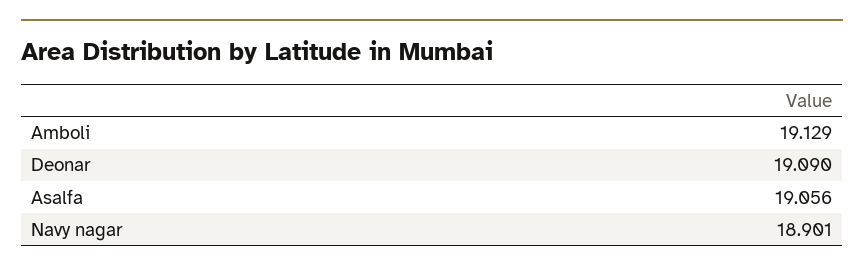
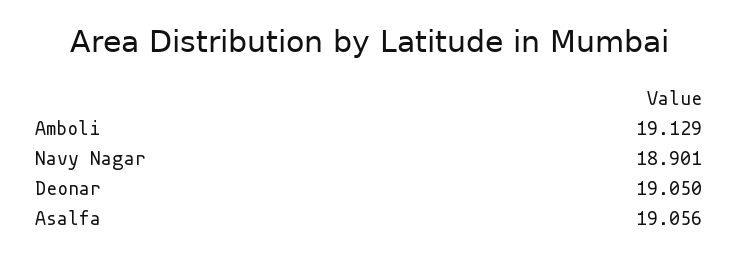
Deonar: 19.09 -> 19.05

